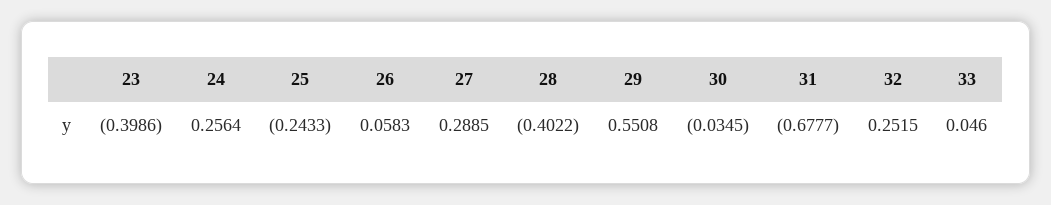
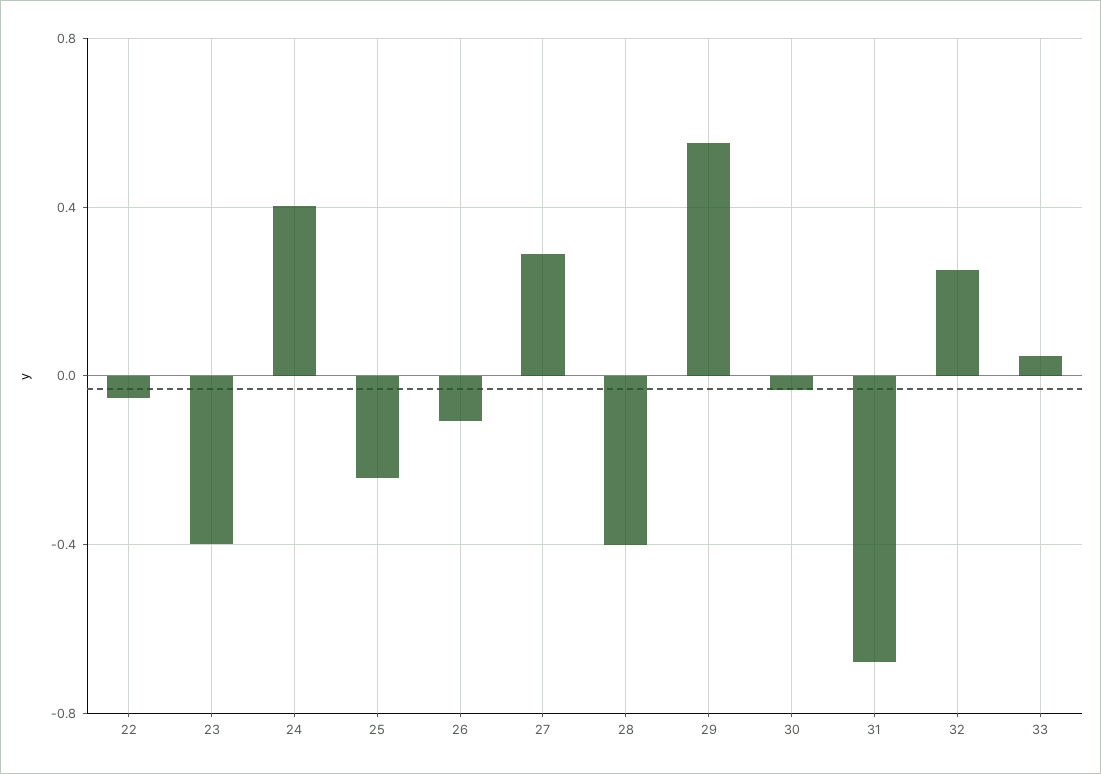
24: 0.2564 -> 0.4
26: 0.0583 -> -0.1
22: none -> -0.05

